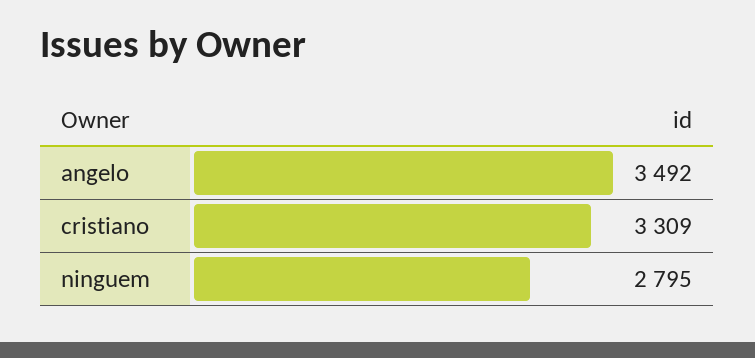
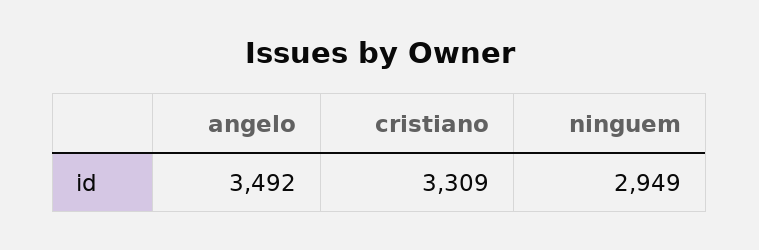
ninguem: 2795 -> 2949

